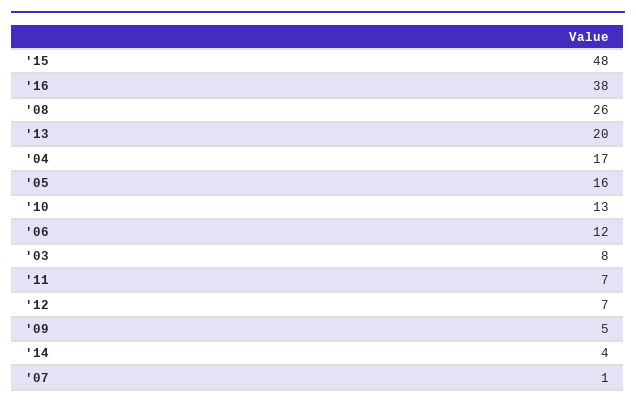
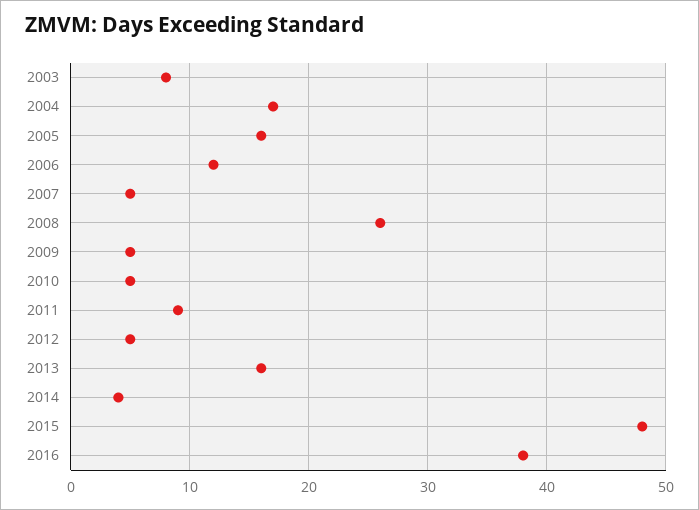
'13: 20 -> 16
'10: 13 -> 5
'11: 7 -> 9
'12: 7 -> 5
'07: 1 -> 5

